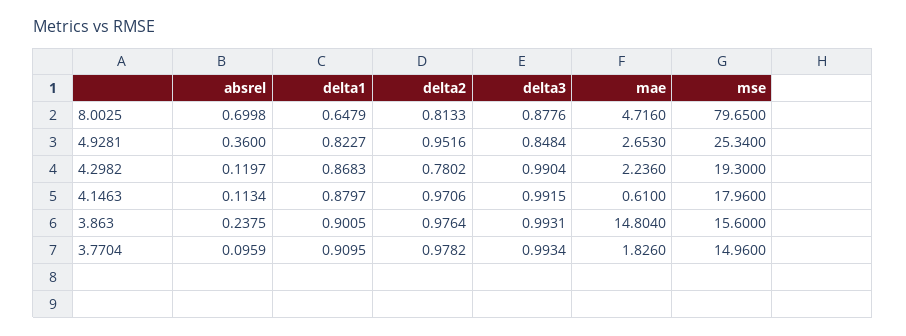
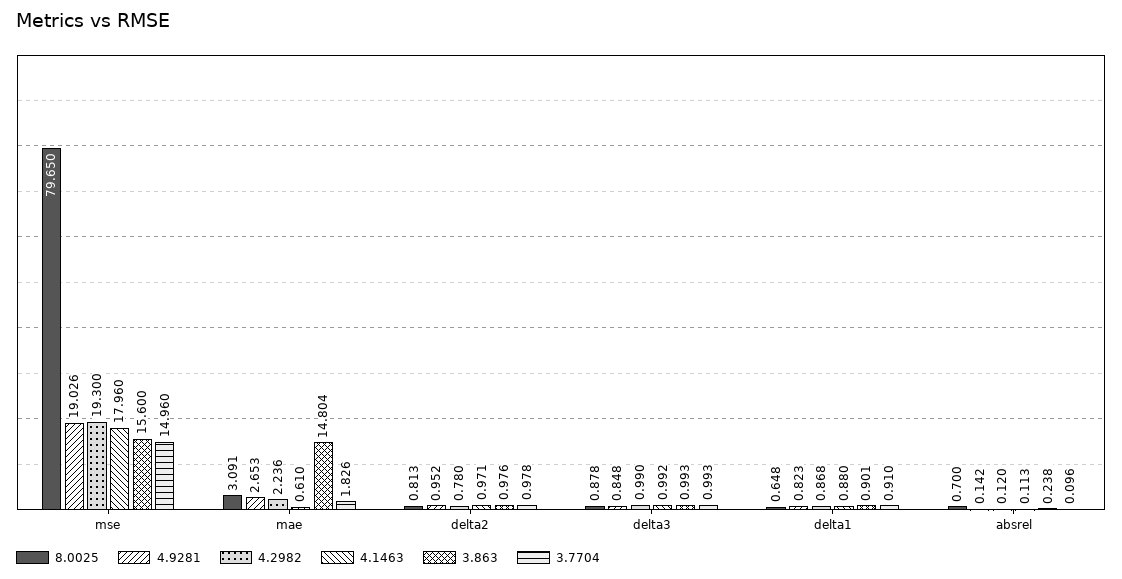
8.0025, mae: 4.716 -> 3.091
4.9281, absrel: 0.36 -> 0.142
4.9281, mse: 25.34 -> 19.026

